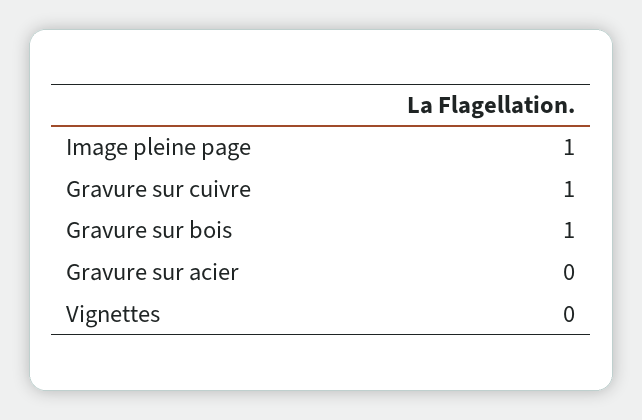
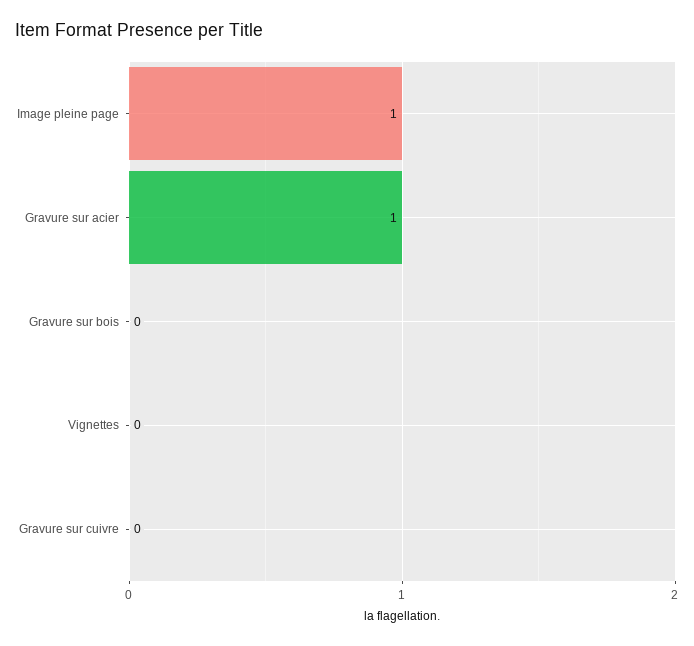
Gravure sur cuivre: 1 -> 0
Gravure sur bois: 1 -> 0
Gravure sur acier: 0 -> 1

